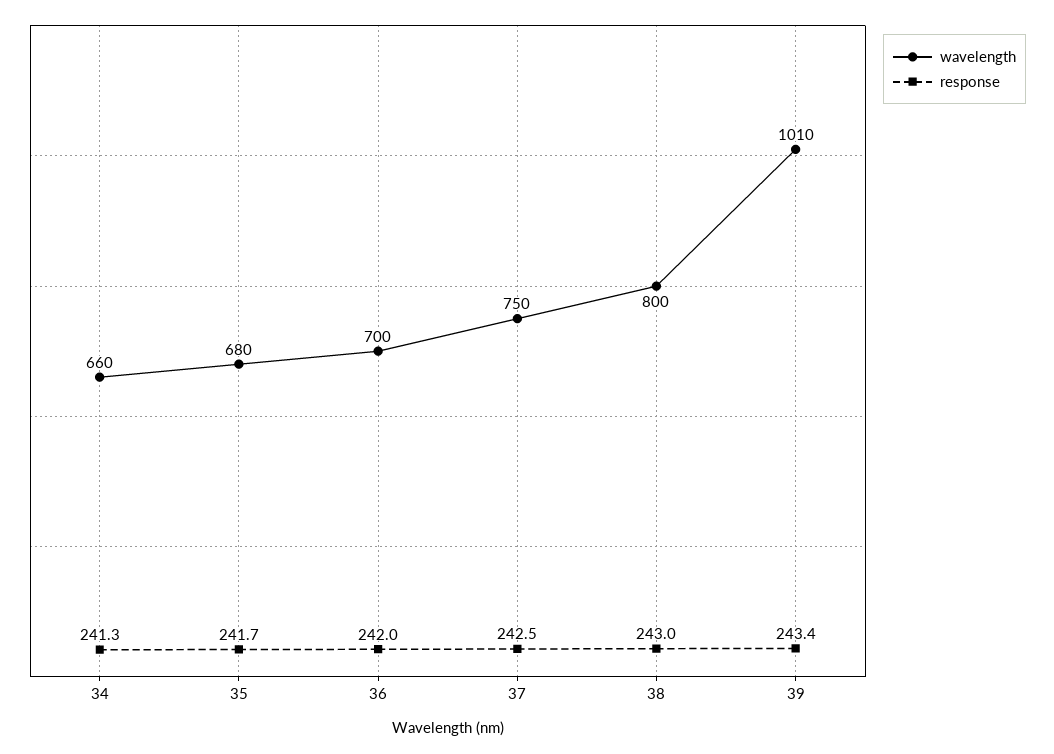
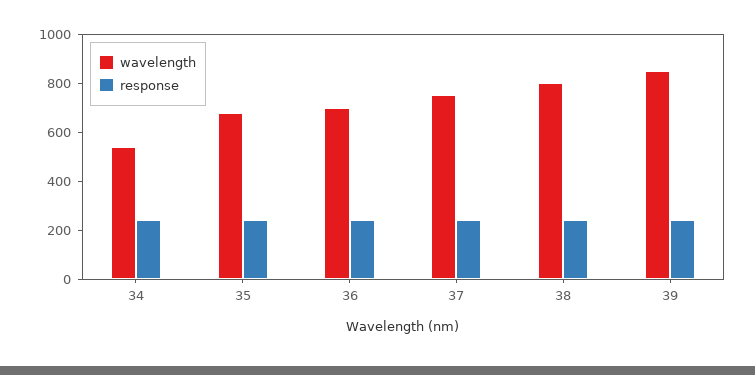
wavelength, 34: 660 -> 550
wavelength, 39: 1010 -> 850

